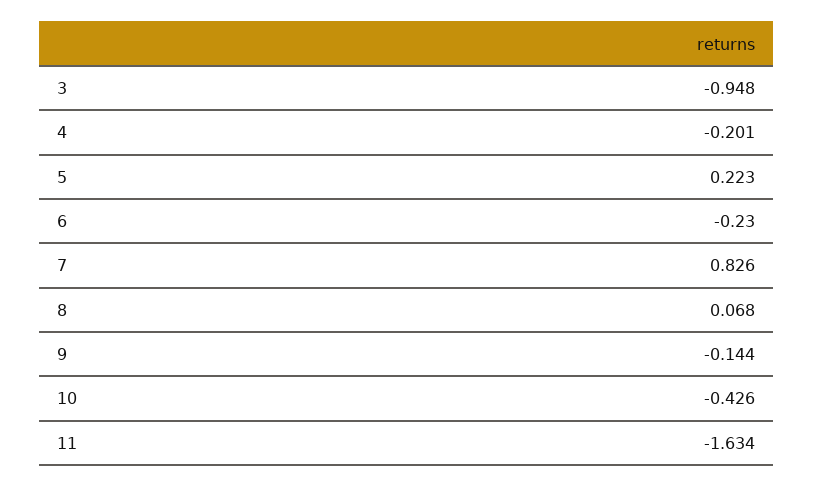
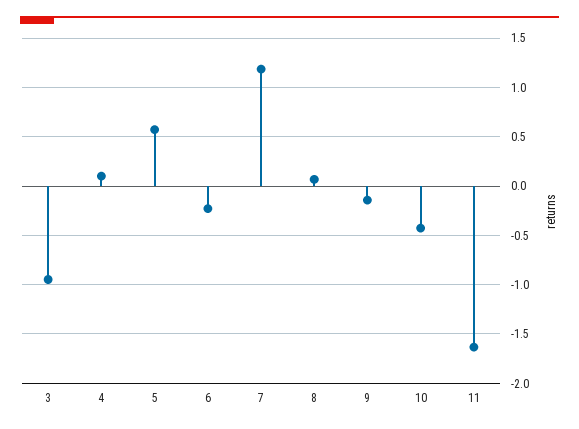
4: -0.201 -> 0.1
5: 0.223 -> 0.6
7: 0.826 -> 1.2

